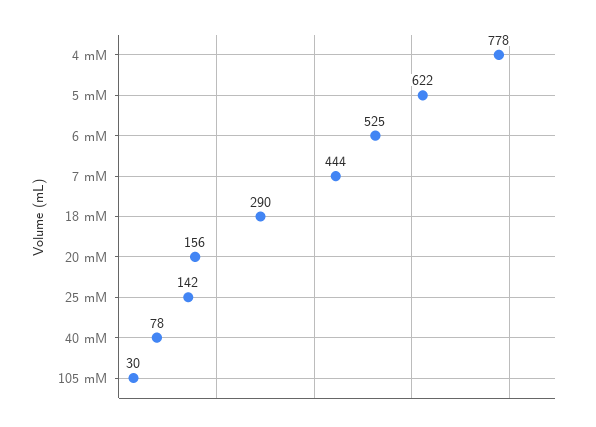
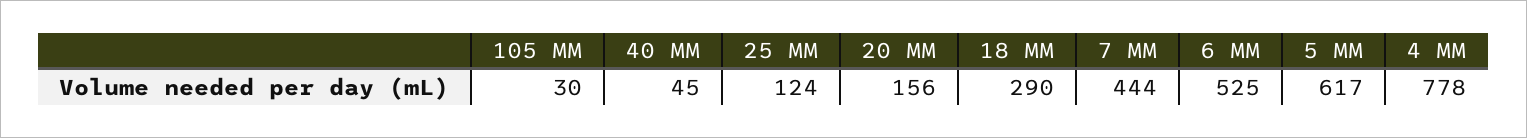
5 mM: 622 -> 617
25 mM: 142 -> 124
40 mM: 78 -> 45

